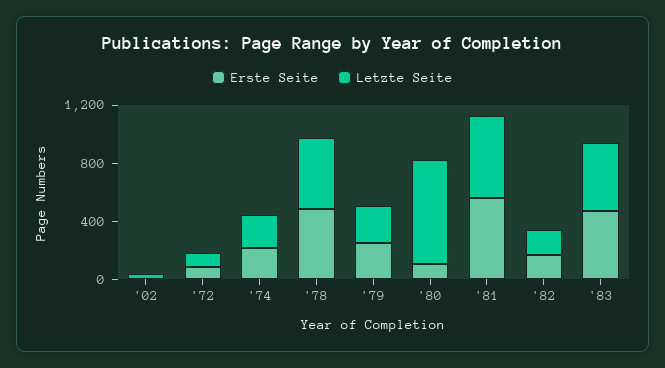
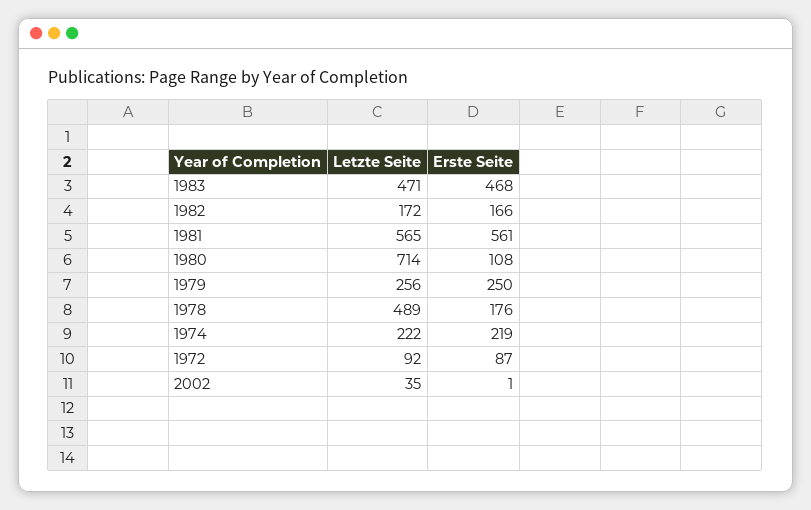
Erste Seite, '78: 500 -> 176

